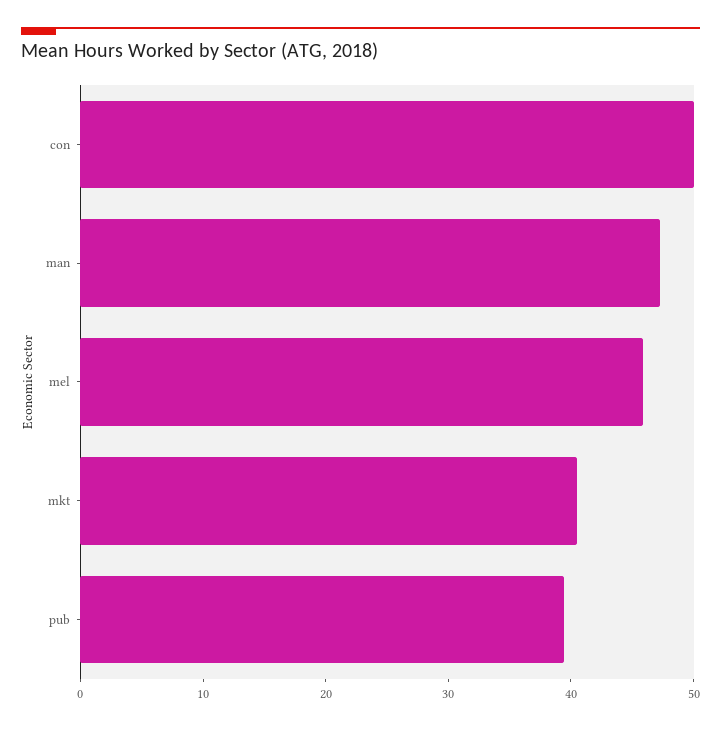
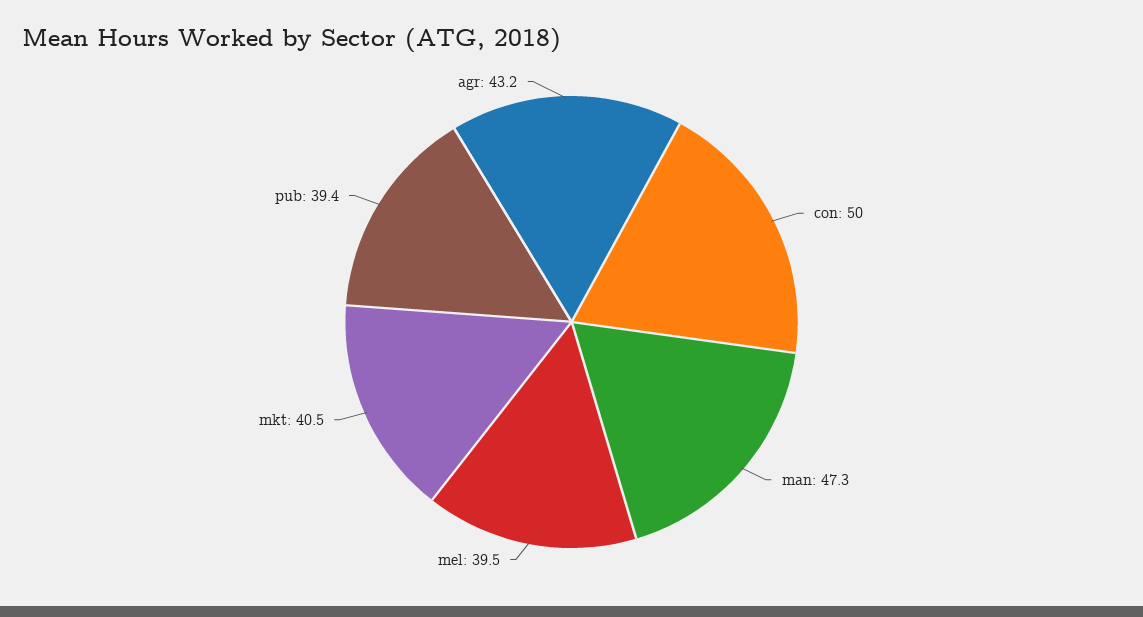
mel: 46 -> 39.5
agr: none -> 43.2

